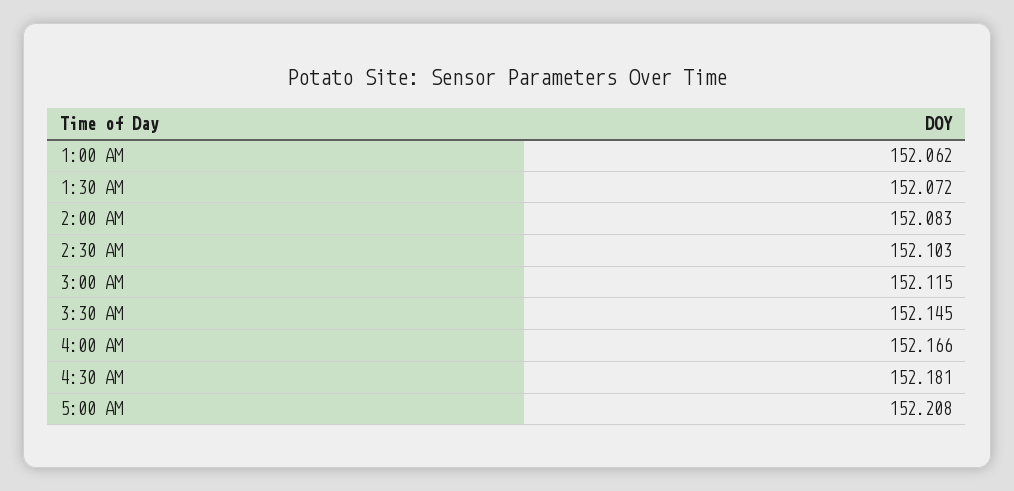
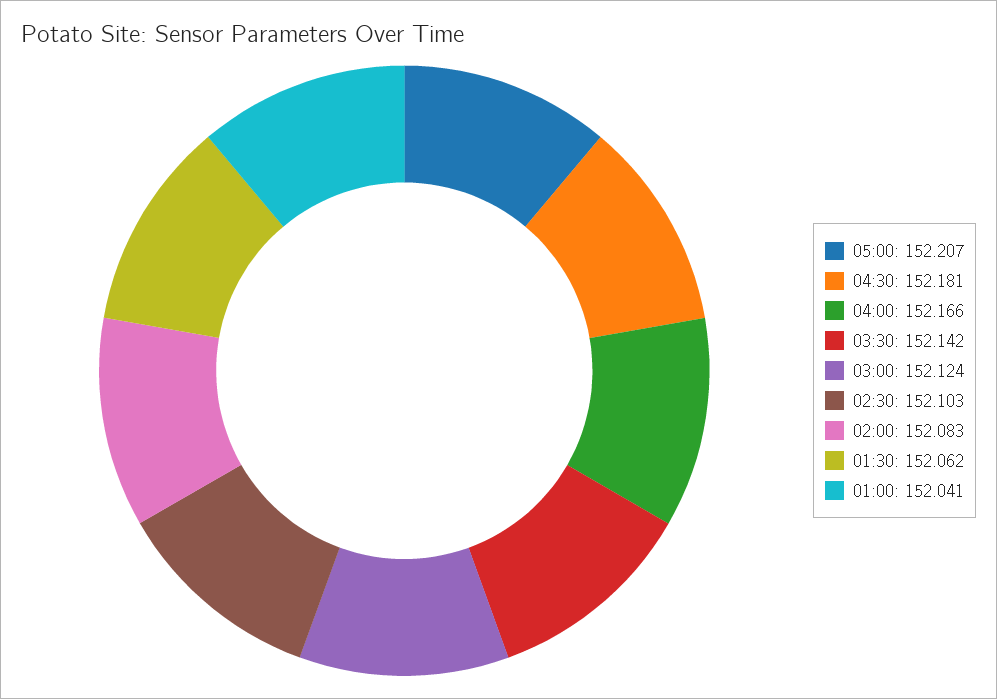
1:00 AM: 152.062 -> 152.041
1:30 AM: 152.072 -> 152.062
3:00 AM: 152.115 -> 152.124
3:30 AM: 152.145 -> 152.142
5:00 AM: 152.208 -> 152.207

